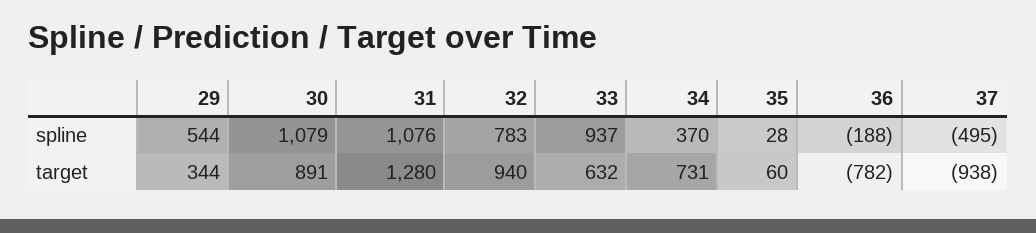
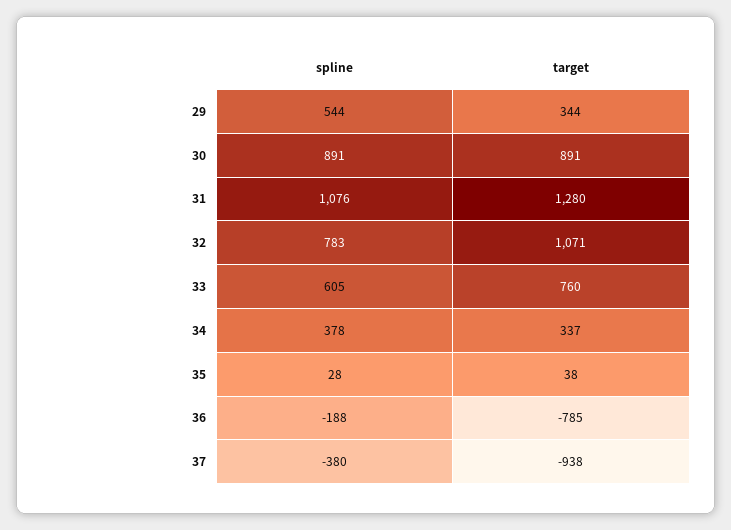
30, spline: 1079 -> 891
33, spline: 937 -> 605
34, spline: 370 -> 378
37, spline: -495 -> -380
32, target: 940 -> 1071
33, target: 632 -> 760
34, target: 731 -> 337
35, target: 60 -> 38
36, target: -782 -> -785

